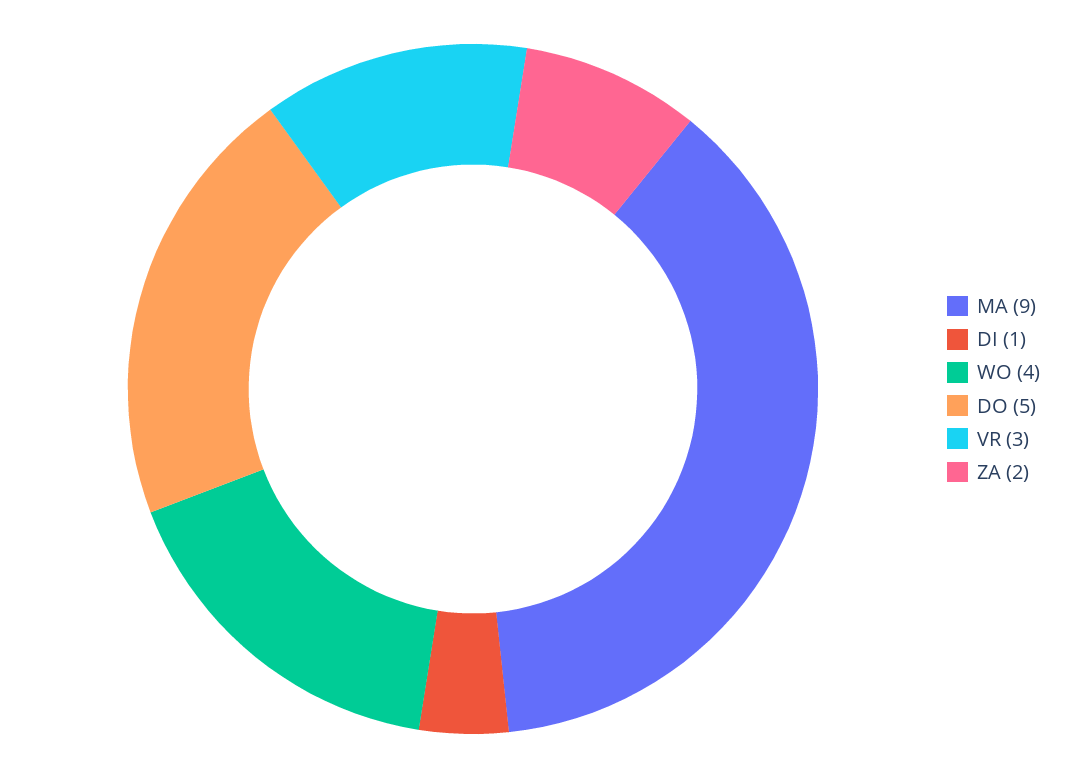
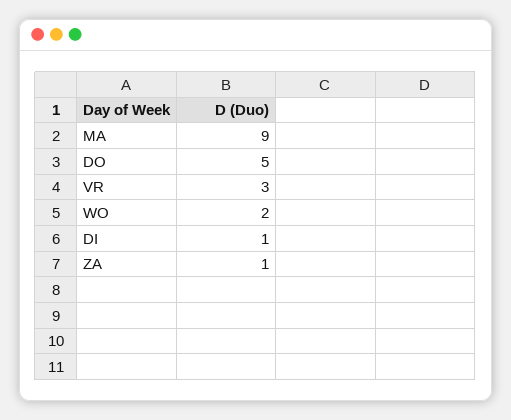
WO: 4 -> 2
ZA: 2 -> 1

